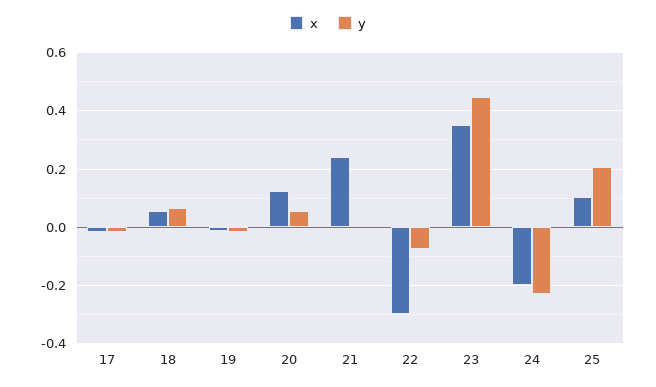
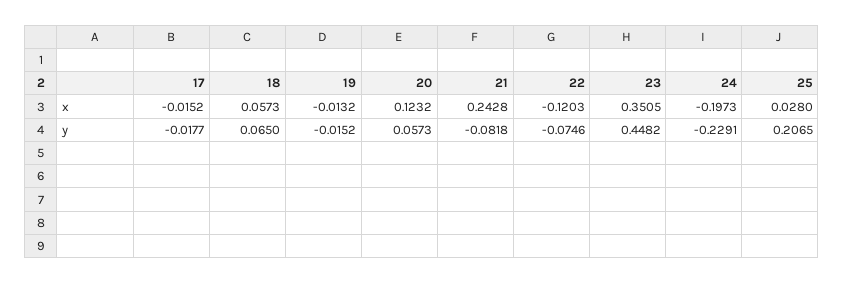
y, 21: 0 -> -0.0818
x, 22: -0.3 -> -0.1203
x, 25: 0.1 -> 0.028

